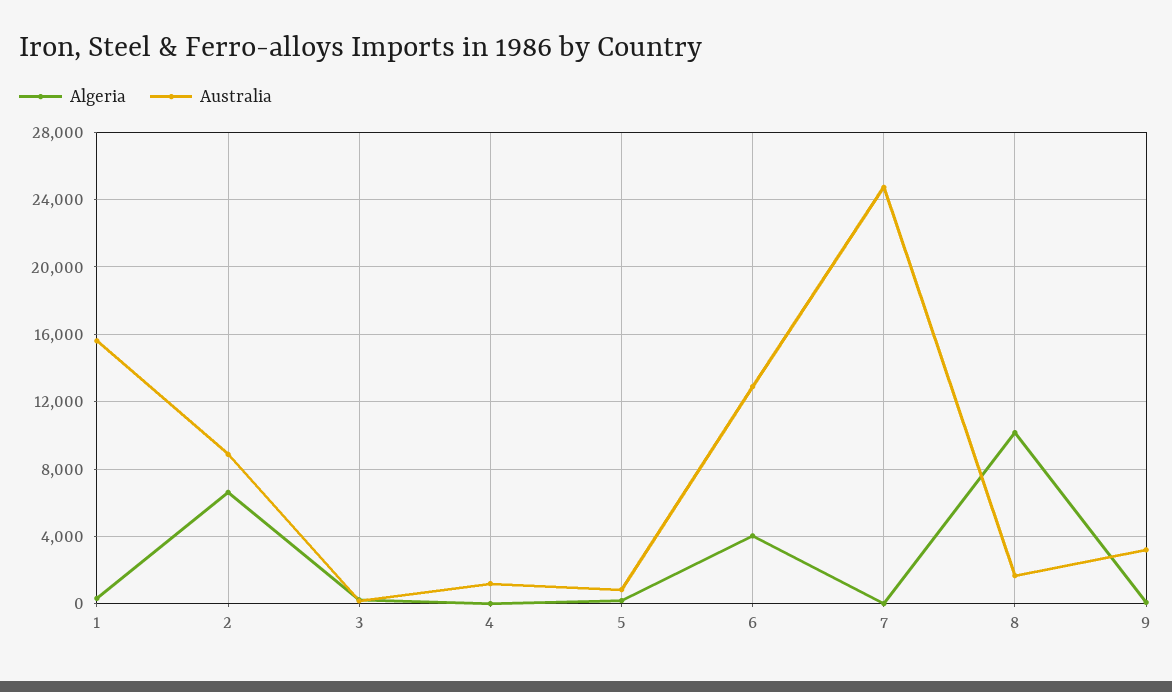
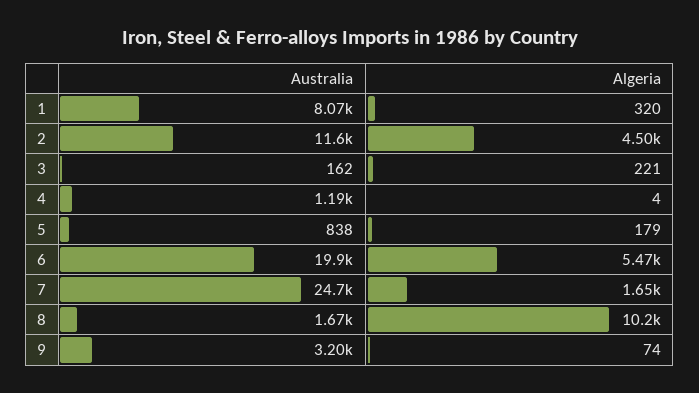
Australia, 1: 15500 -> 8070
Algeria, 2: 6500 -> 4500
Australia, 2: 9000 -> 11600
Algeria, 6: 4000 -> 5470
Australia, 6: 13000 -> 19900
Algeria, 7: 0 -> 1650

